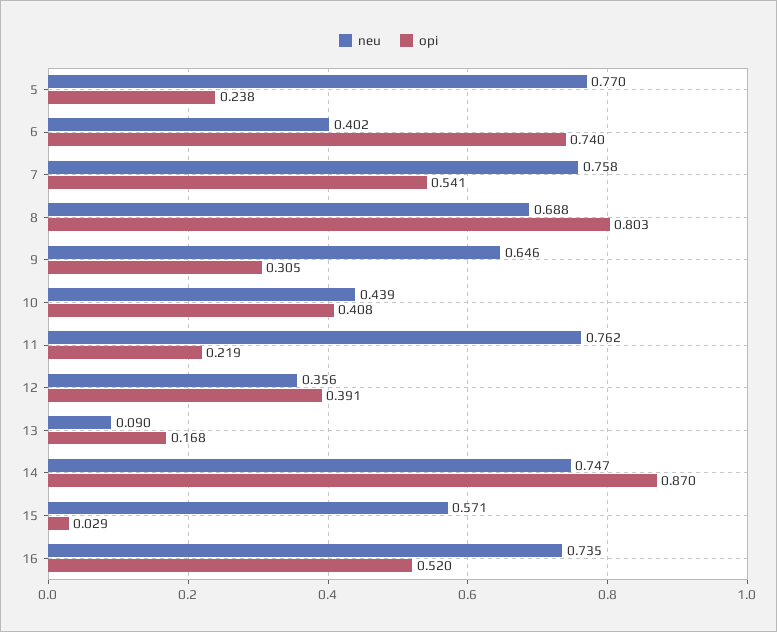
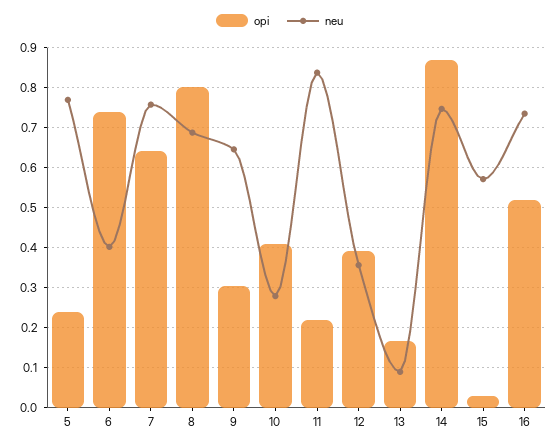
opi, 7: 0.541 -> 0.64
neu, 10: 0.439 -> 0.28
neu, 11: 0.762 -> 0.84

